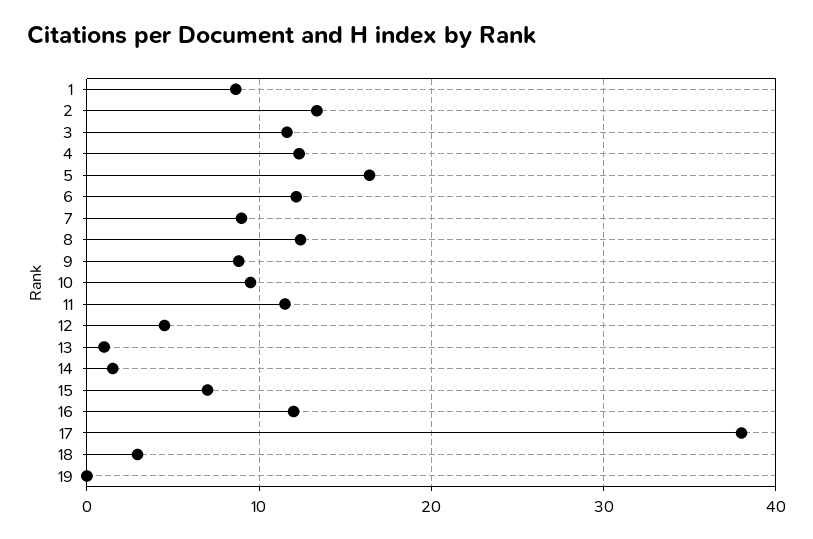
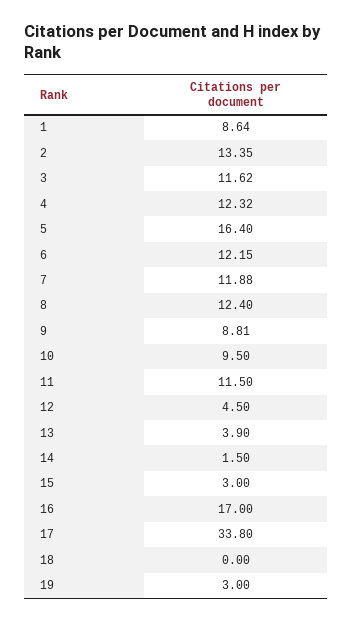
7: 9 -> 11.88
13: 1 -> 3.9
15: 7 -> 3
16: 12 -> 17
17: 38 -> 33.8
18: 3 -> 0
19: 0 -> 3

